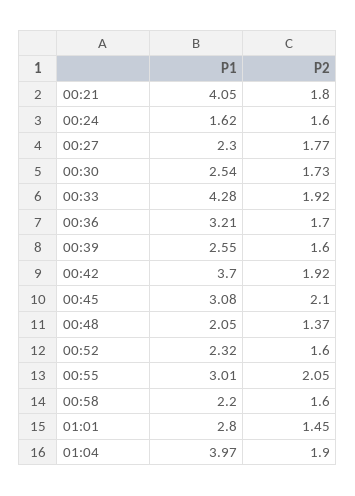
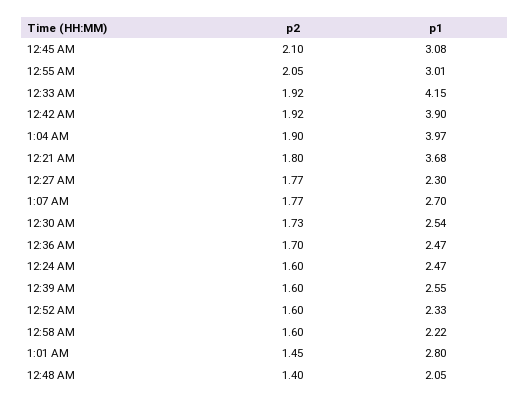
P1, 00:21: 4.05 -> 3.68
P1, 00:24: 1.62 -> 2.47
P1, 00:33: 4.28 -> 4.15
P1, 00:36: 3.21 -> 2.47
P1, 00:42: 3.7 -> 3.9
P2, 00:48: 1.37 -> 1.4
P1, 00:52: 2.32 -> 2.33
P1, 00:58: 2.2 -> 2.22
P2, 1:07 AM: none -> 1.77
P1, 1:07 AM: none -> 2.7

